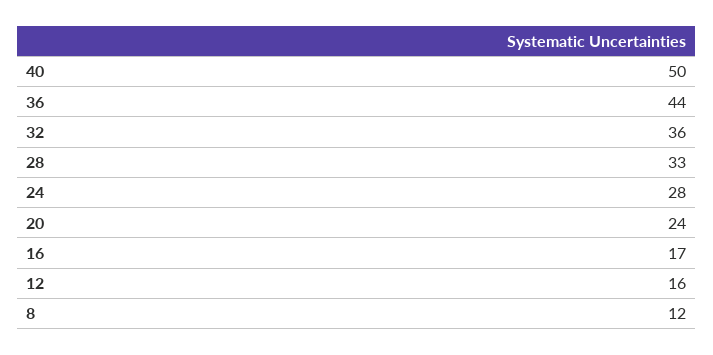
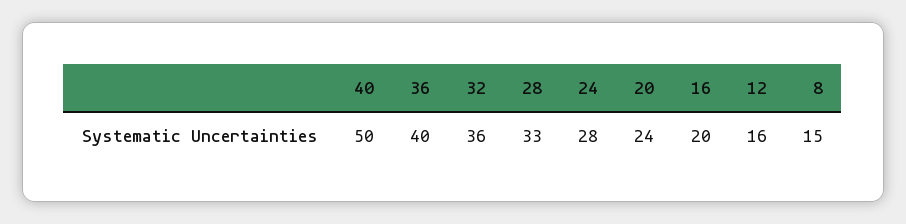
36: 44 -> 40
16: 17 -> 20
8: 12 -> 15

